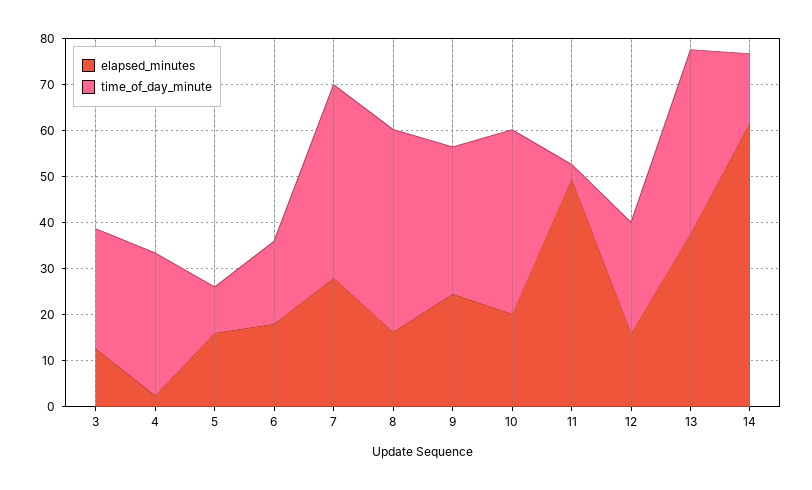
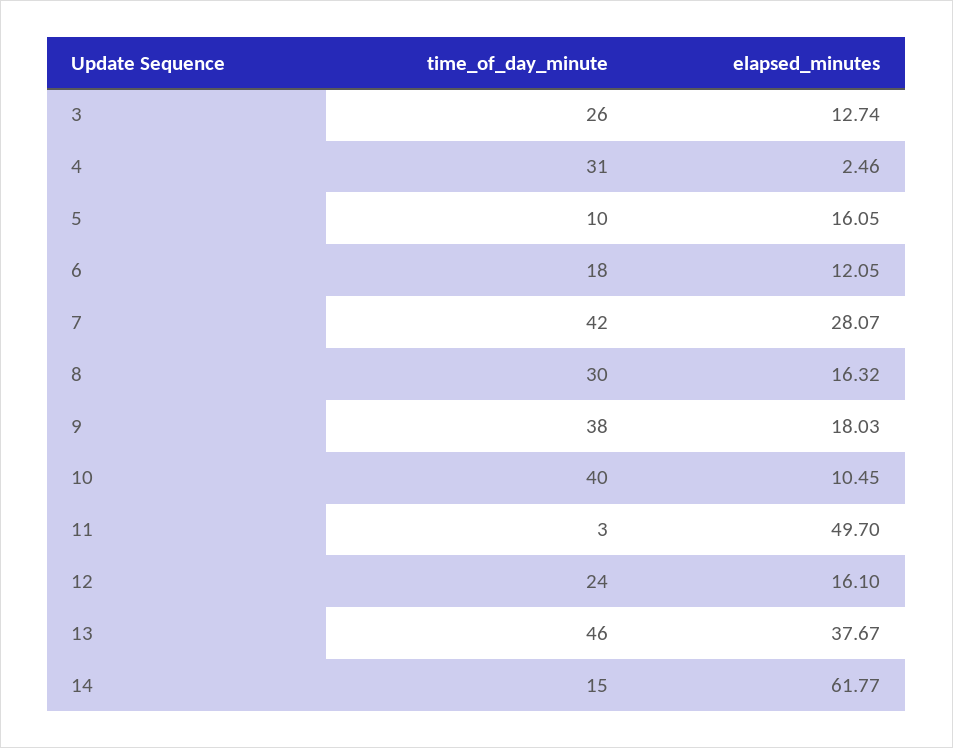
elapsed_minutes, 6: 18 -> 12.05
time_of_day_minute, 8: 44 -> 30
elapsed_minutes, 9: 24 -> 18.03
time_of_day_minute, 9: 32 -> 38
elapsed_minutes, 10: 20 -> 10.45
time_of_day_minute, 13: 40 -> 46

